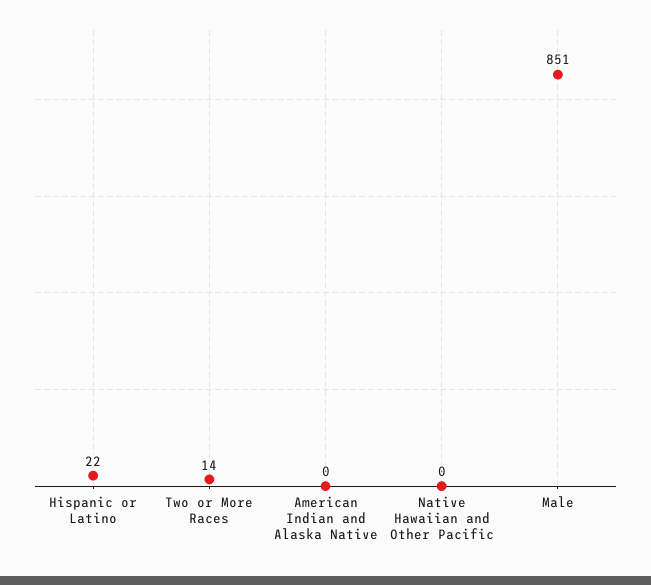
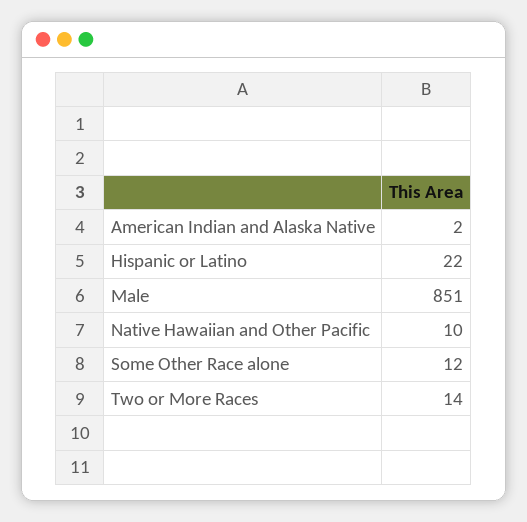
American Indian and Alaska Native: 0 -> 2
Native Hawaiian and Other Pacific: 0 -> 10
Some Other Race alone: none -> 12

